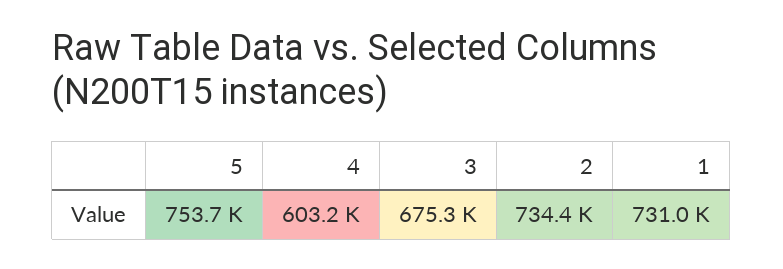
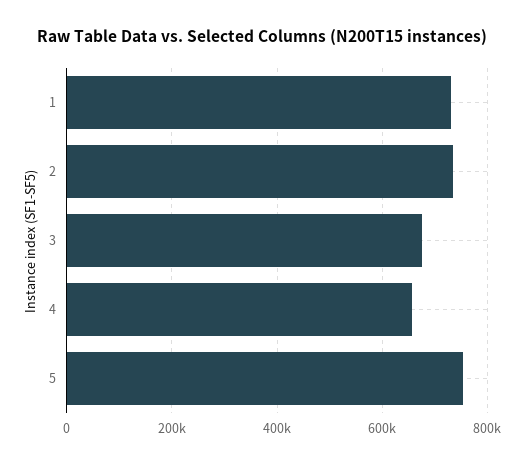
4: 603200 -> 660000

